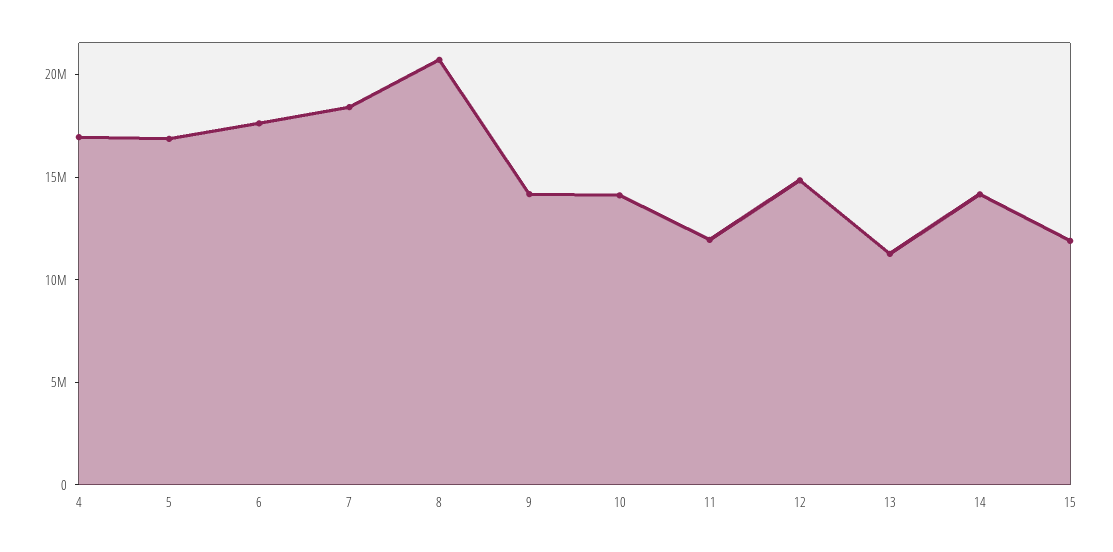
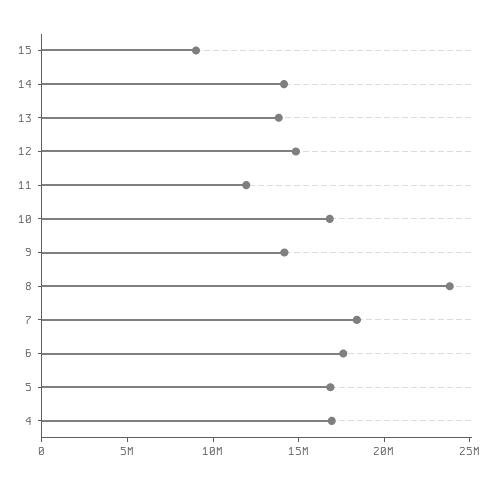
8: 21000000 -> 24000000
10: 14000000 -> 17000000
13: 11000000 -> 14000000
15: 12000000 -> 9000000

